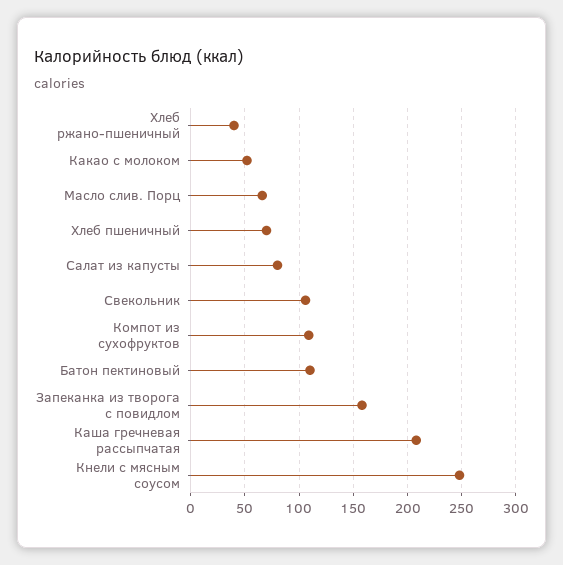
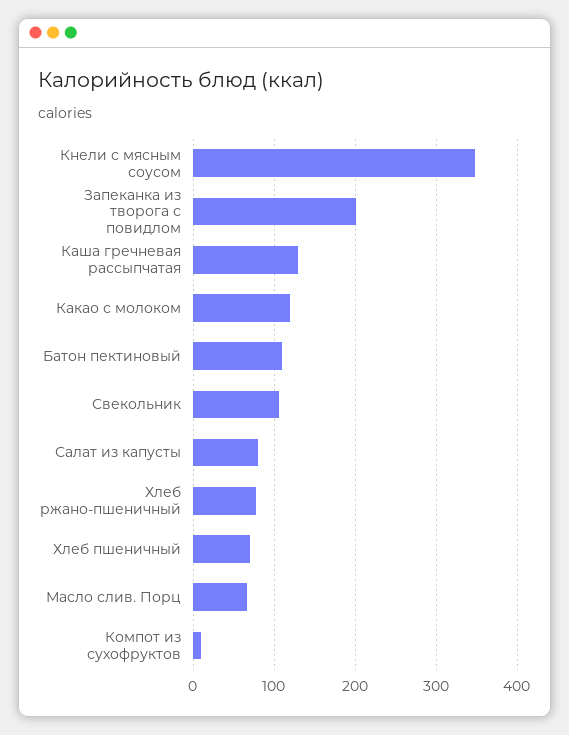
Хлеб ржано-пшеничный: 40 -> 80
Какао с молоком: 50 -> 120
Компот из сухофруктов: 110 -> 10
Запеканка из творога с повидлом: 160 -> 200
Каша гречневая рассыпчатая: 210 -> 130
Кнели с мясным соусом: 250 -> 350

